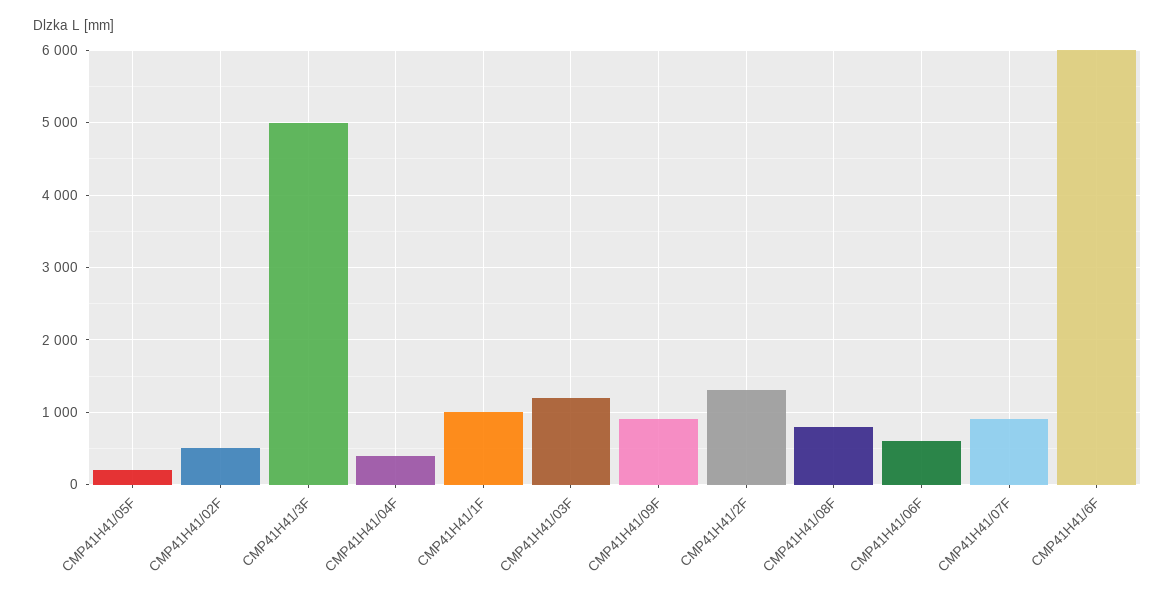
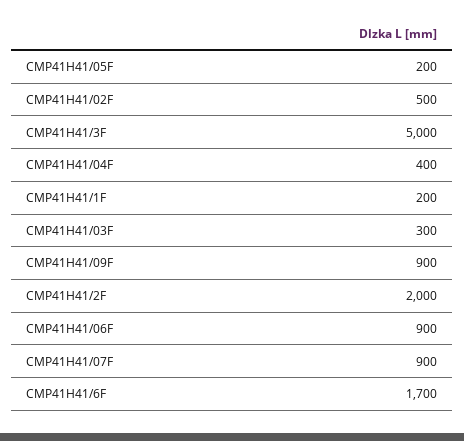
CMP41H41/1F: 1000 -> 200
CMP41H41/03F: 1200 -> 300
CMP41H41/2F: 1300 -> 2000
CMP41H41/08F: 800 -> none
CMP41H41/06F: 600 -> 900
CMP41H41/6F: 6000 -> 1700

